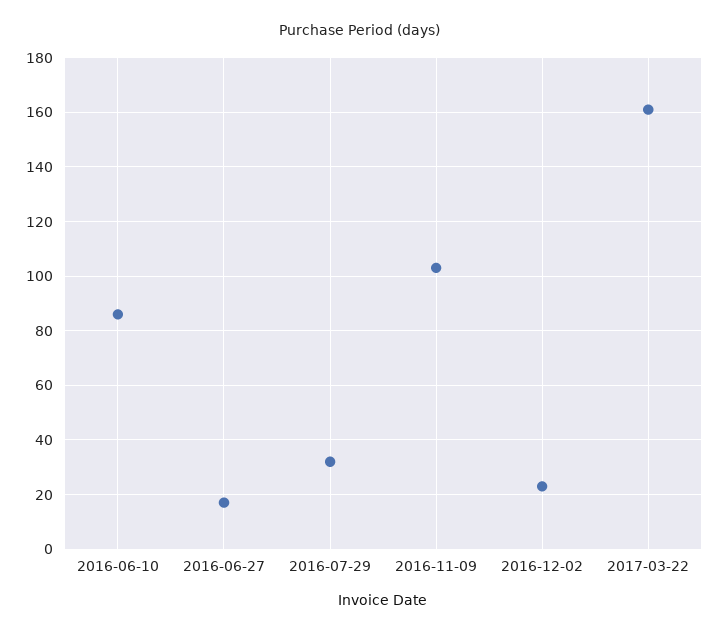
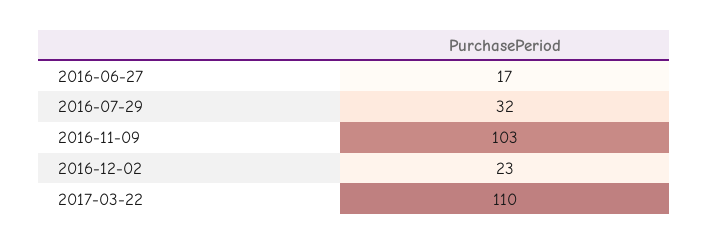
2016-06-10: 85 -> none
2017-03-22: 160 -> 110

